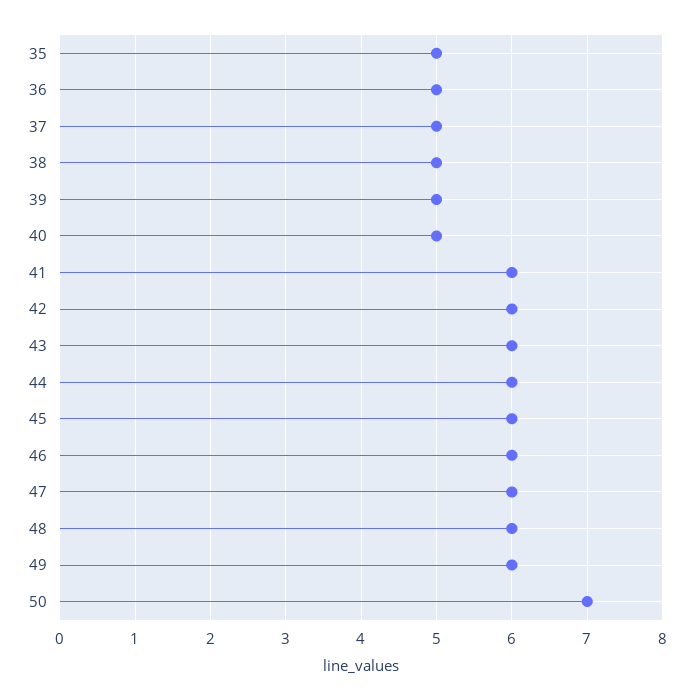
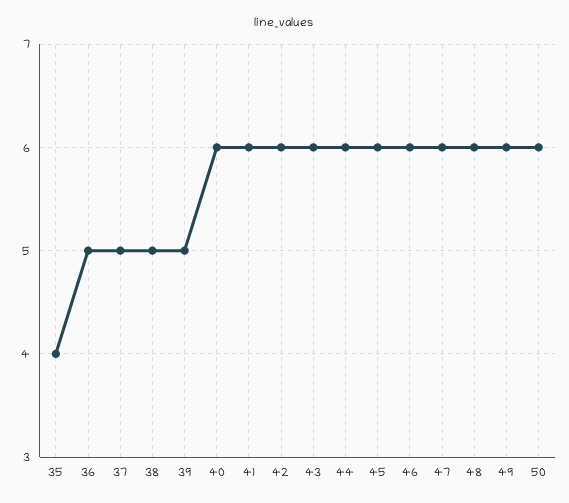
35: 5 -> 4
40: 5 -> 6
50: 7 -> 6

